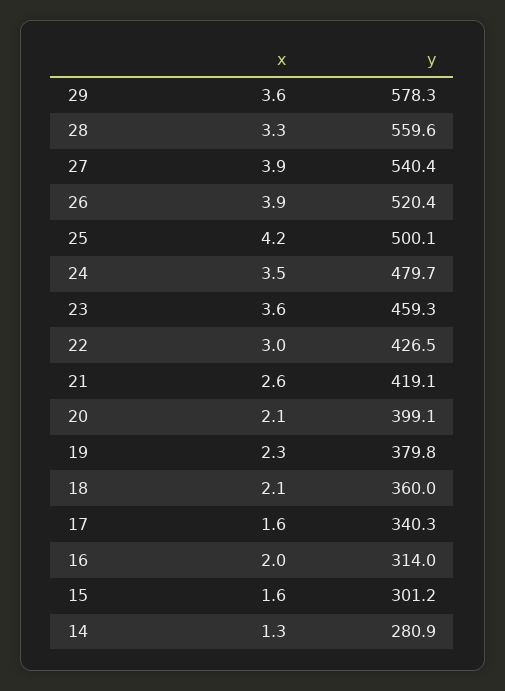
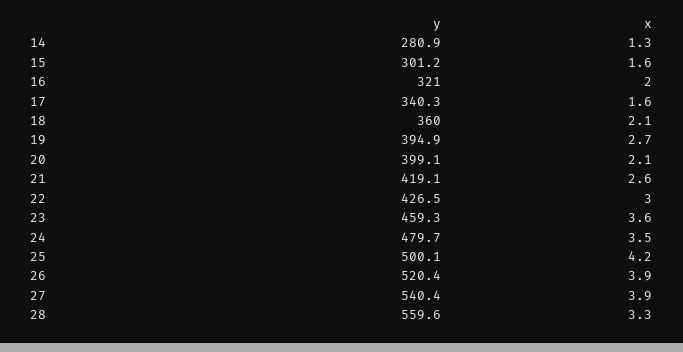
x, 29: 3.6 -> none
y, 29: 578.3 -> none
x, 19: 2.3 -> 2.7
y, 19: 379.8 -> 394.9
y, 16: 314 -> 321

